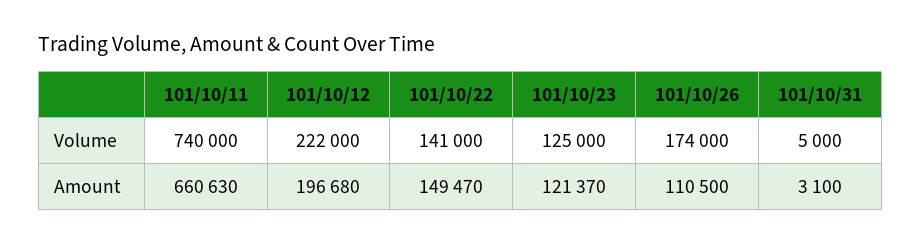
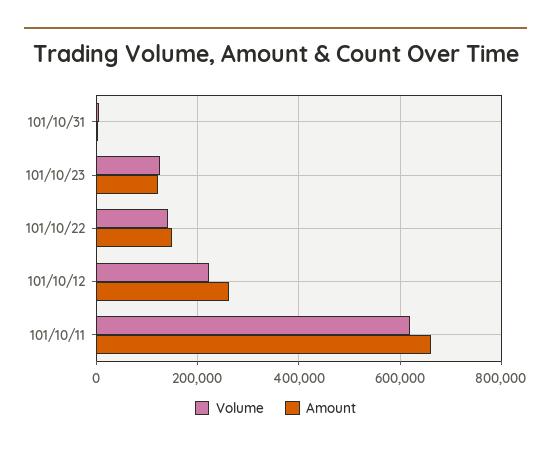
Volume, 101/10/11: 740000 -> 620000
Volume, 101/10/26: 174000 -> none
Amount, 101/10/12: 196680 -> 260000
Amount, 101/10/26: 110500 -> none

